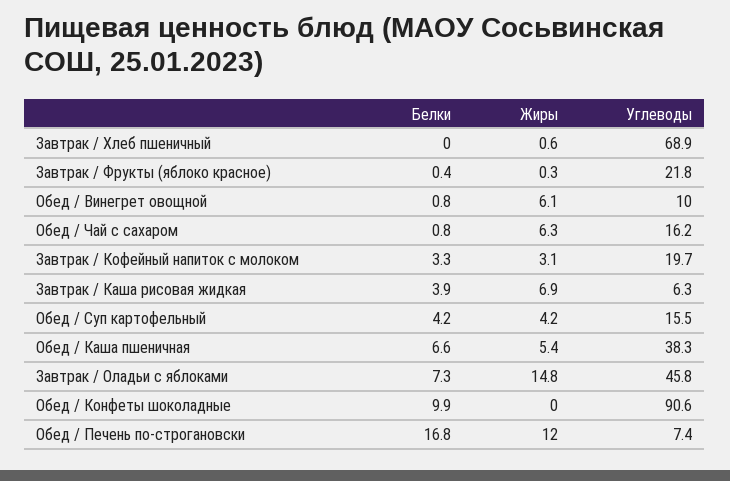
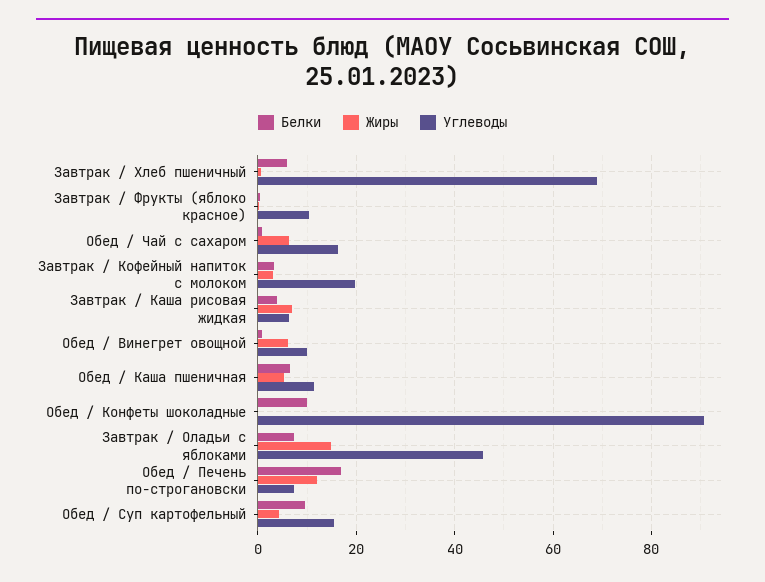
Белки, Завтрак / Хлеб пшеничный: 0 -> 6
Углеводы, Завтрак / Фрукты (яблоко красное): 21.8 -> 10
Белки, Обед / Суп картофельный: 4.2 -> 10
Углеводы, Обед / Каша пшеничная: 38.3 -> 12

